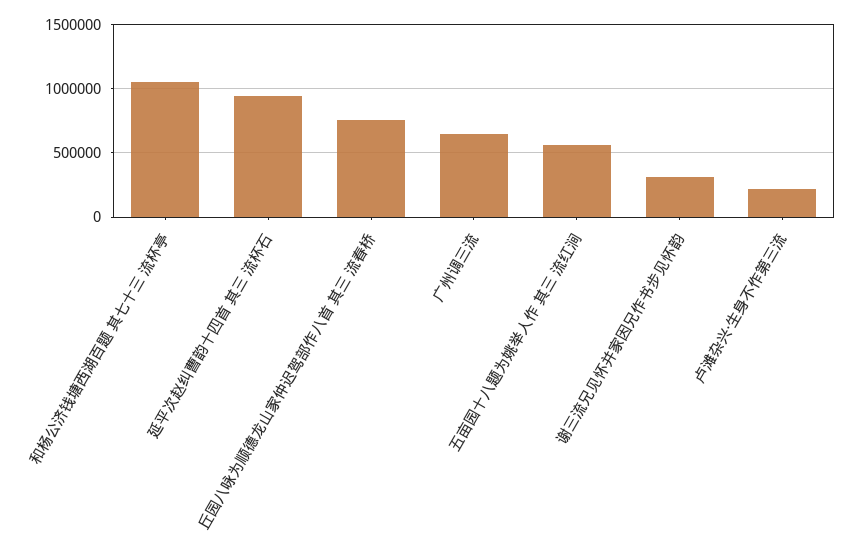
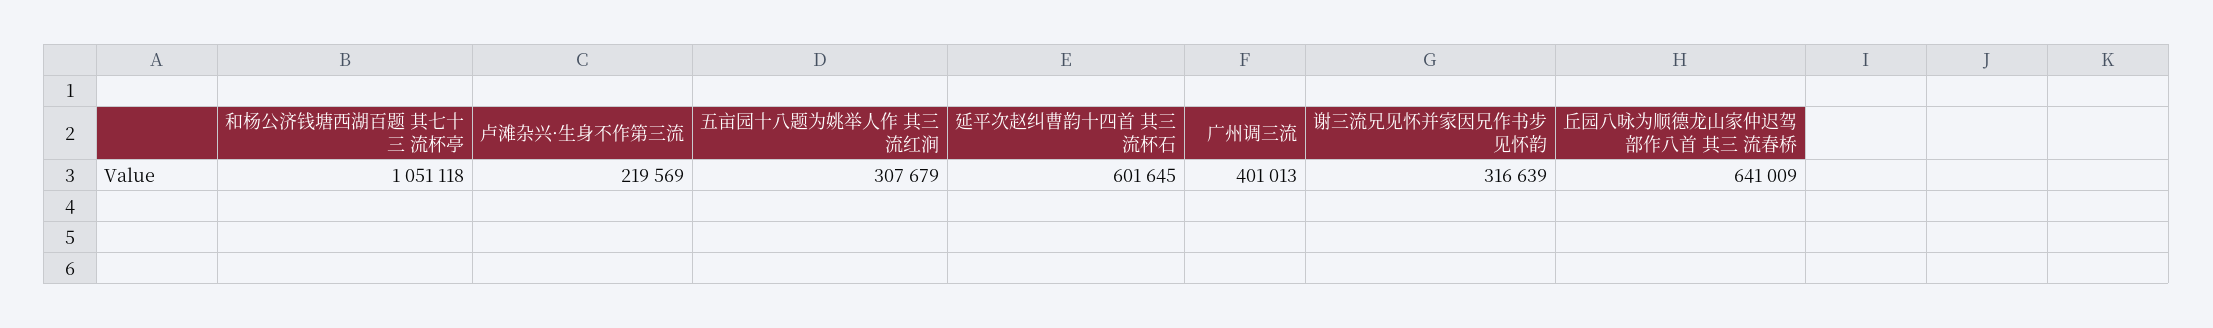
延平次赵纠曹韵十四首 其三 流杯石: 950000 -> 601645
丘园八咏为顺德龙山家仲迟驾部作八首 其三 流春桥: 750000 -> 641009
广州调三流: 650000 -> 401013
五亩园十八题为姚举人作 其三 流红涧: 550000 -> 307679

